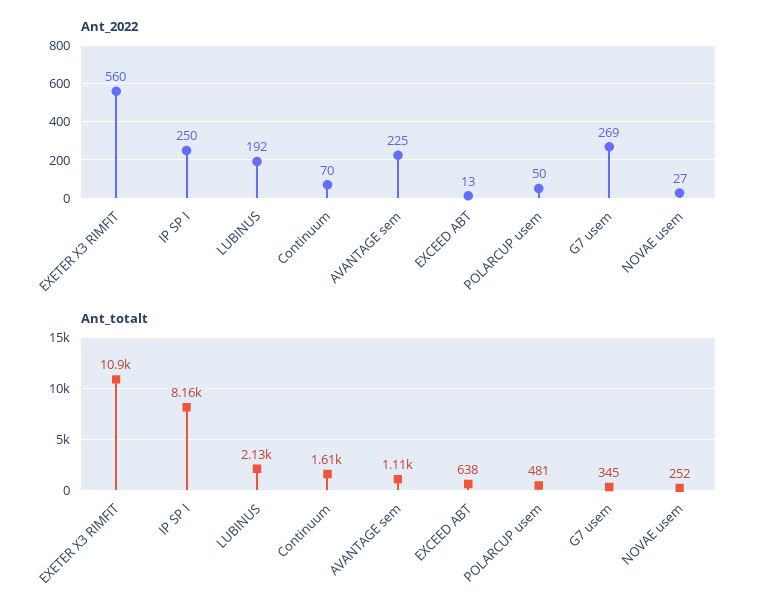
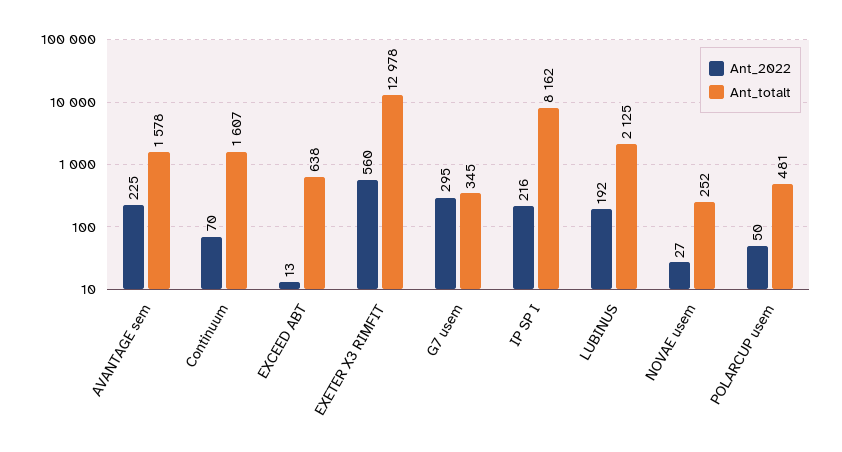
Ant_2022, IP SP I: 250 -> 216
Ant_2022, G7 usem: 269 -> 295
Ant_totalt, EXETER X3 RIMFIT: 10900 -> 12978
Ant_totalt, AVANTAGE sem: 1110 -> 1578

